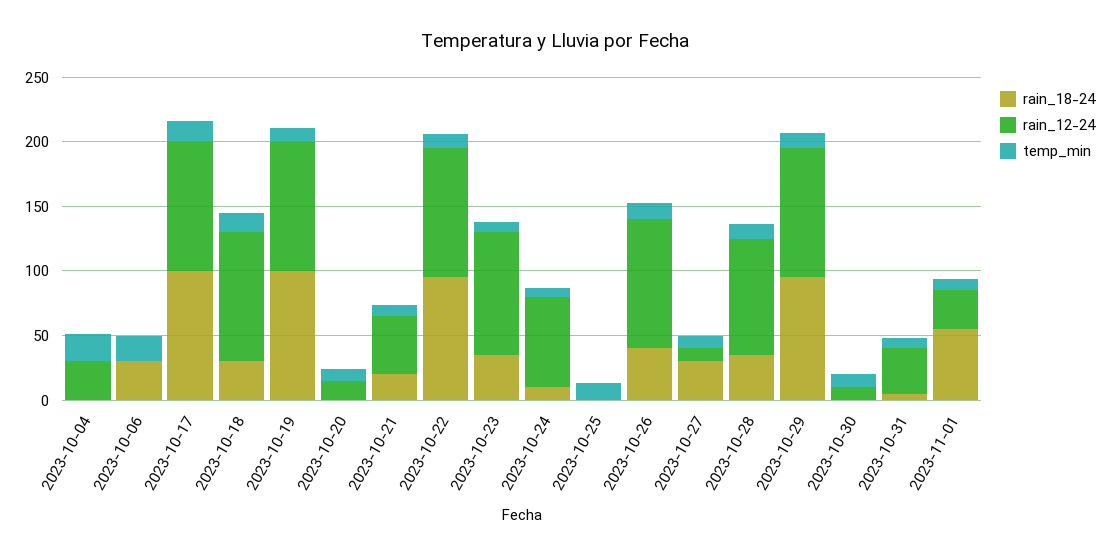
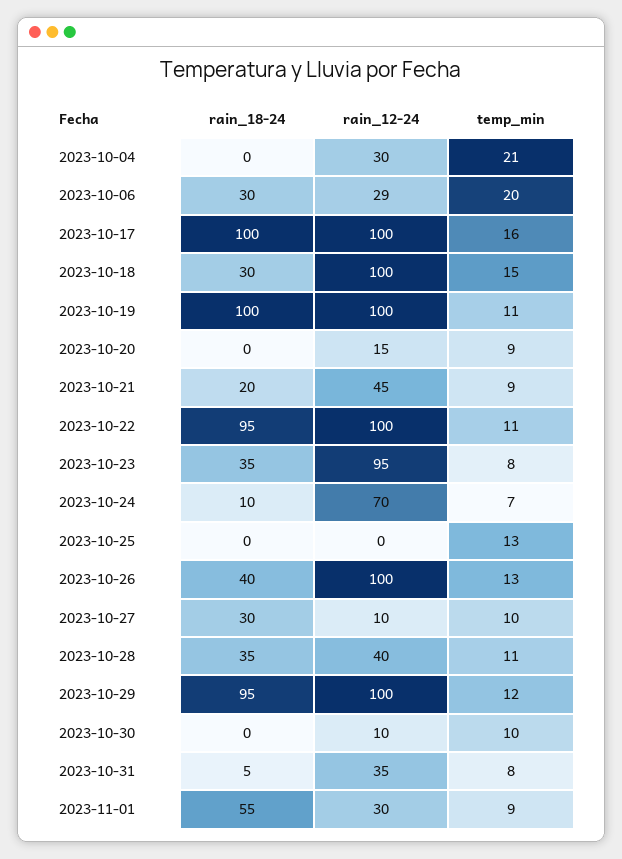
rain_12-24, 2023-10-06: 0 -> 29
rain_12-24, 2023-10-28: 90 -> 40

